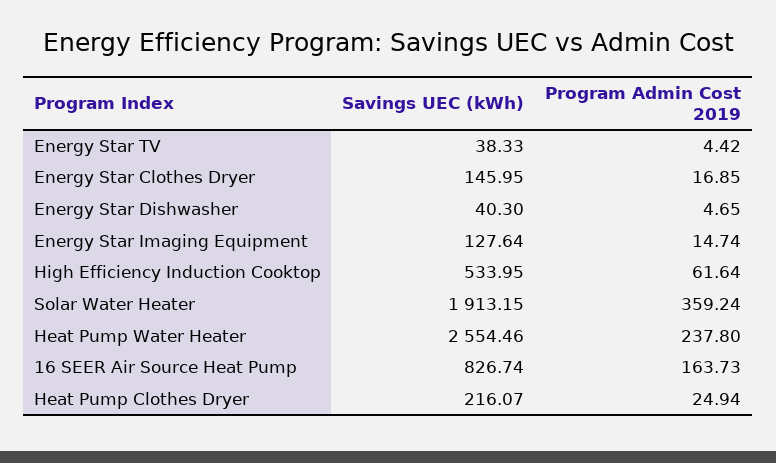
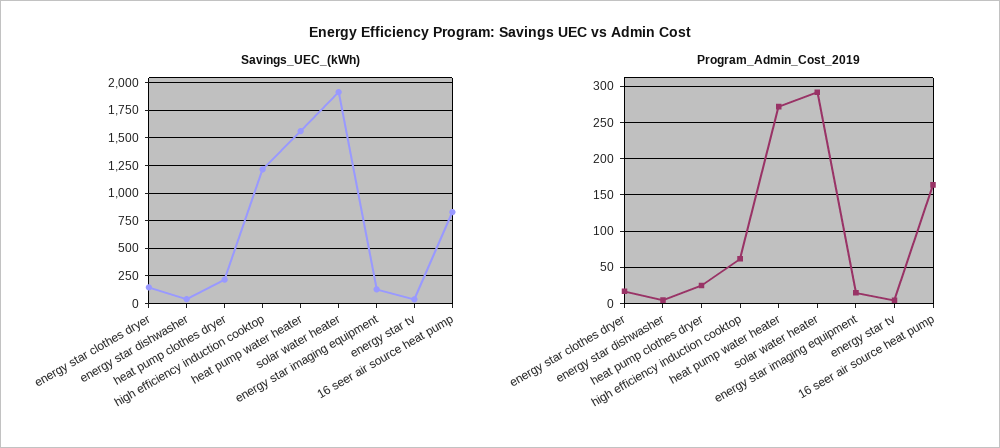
Savings UEC (kWh), High Efficiency Induction Cooktop: 533.95 -> 1250
Program Admin Cost 2019, Solar Water Heater: 359.24 -> 290
Savings UEC (kWh), Heat Pump Water Heater: 2554.46 -> 1500
Program Admin Cost 2019, Heat Pump Water Heater: 237.8 -> 270

